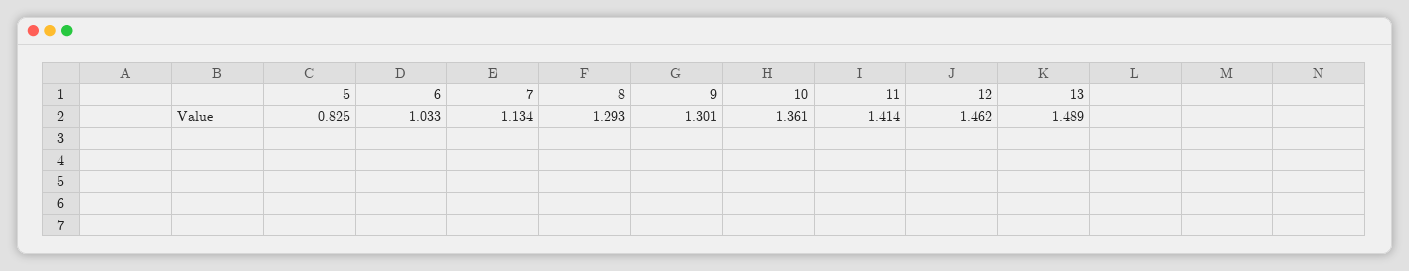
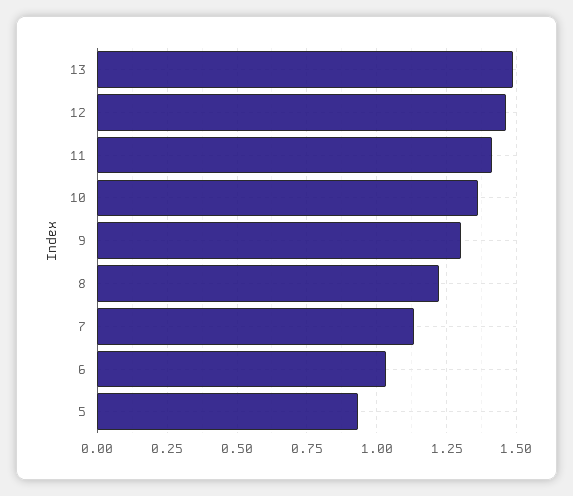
5: 0.825 -> 0.925
8: 1.293 -> 1.225

